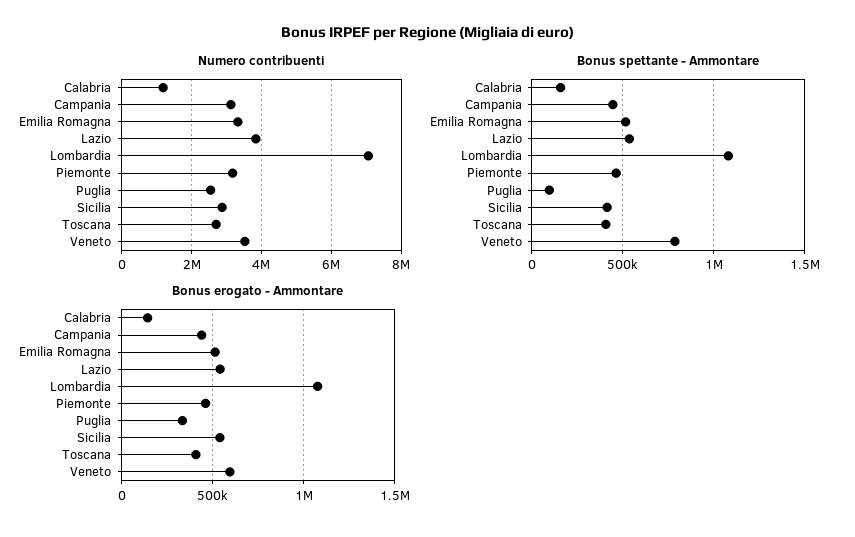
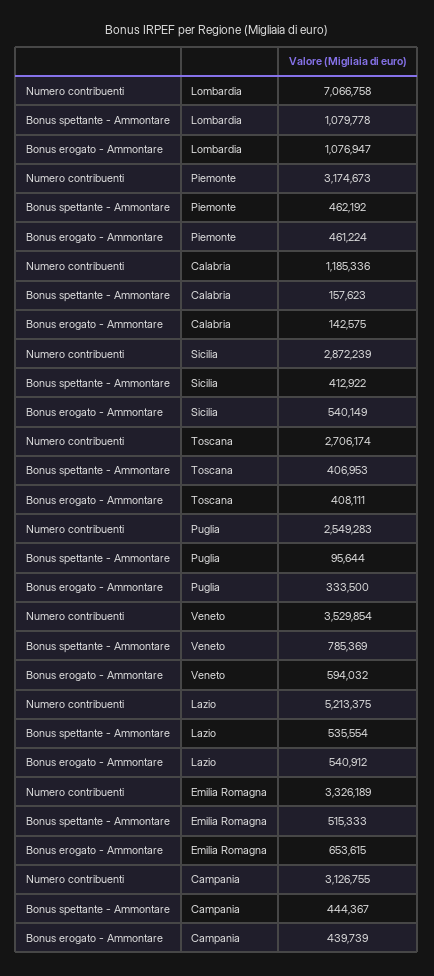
Numero contribuenti, Lazio: 3800000 -> 5213375
Bonus erogato - Ammontare, Emilia Romagna: 500000 -> 653615

